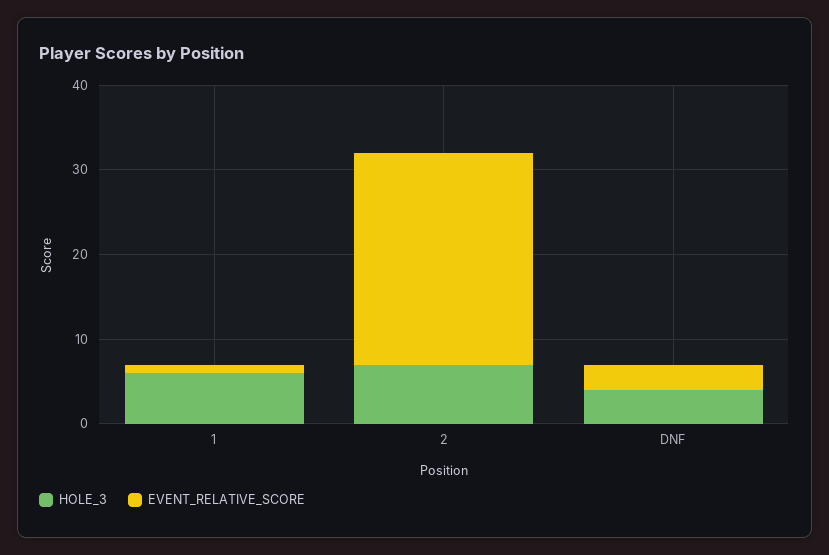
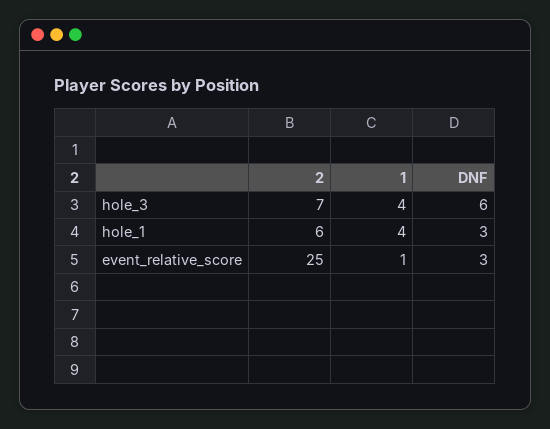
HOLE_3, 1: 6 -> 4
HOLE_3, DNF: 4 -> 6
hole_1, 2: none -> 6
hole_1, 1: none -> 4
hole_1, DNF: none -> 3

